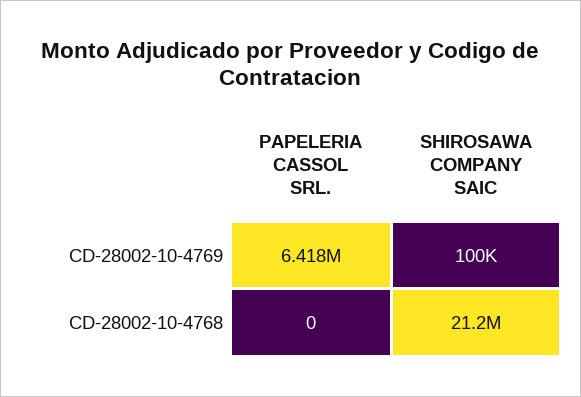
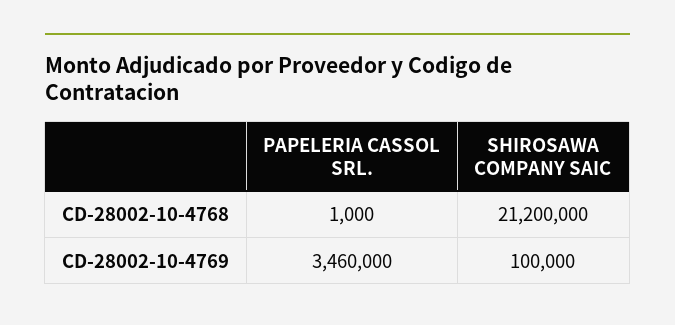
PAPELERIA CASSOL SRL., CD-28002-10-4769: 6418000 -> 3460000
PAPELERIA CASSOL SRL., CD-28002-10-4768: 0 -> 1000

